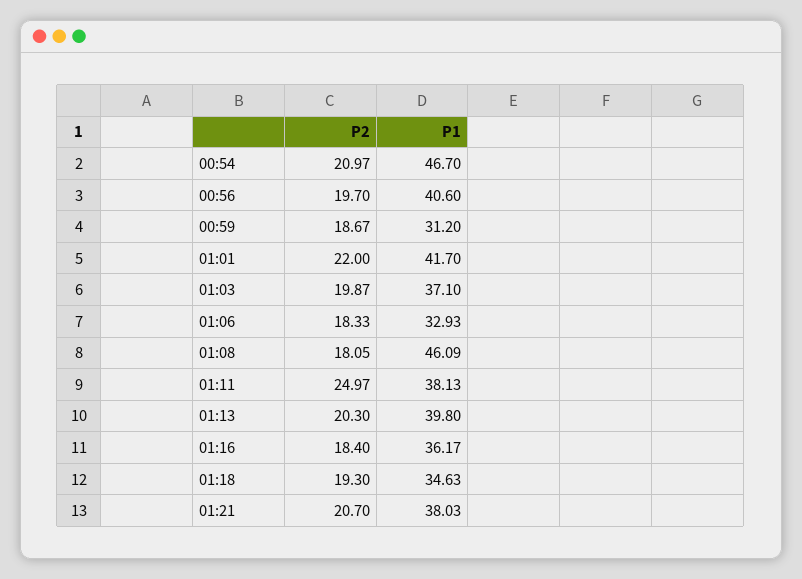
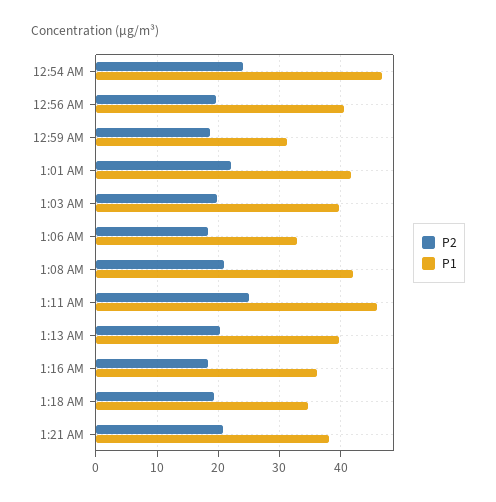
P2, 00:54: 20.97 -> 24
P1, 01:03: 37.1 -> 40
P2, 01:08: 18.05 -> 21
P1, 01:08: 46.09 -> 42
P1, 01:11: 38.13 -> 46

